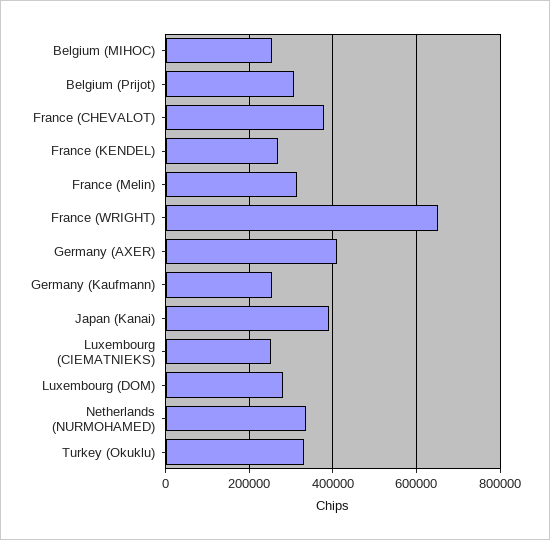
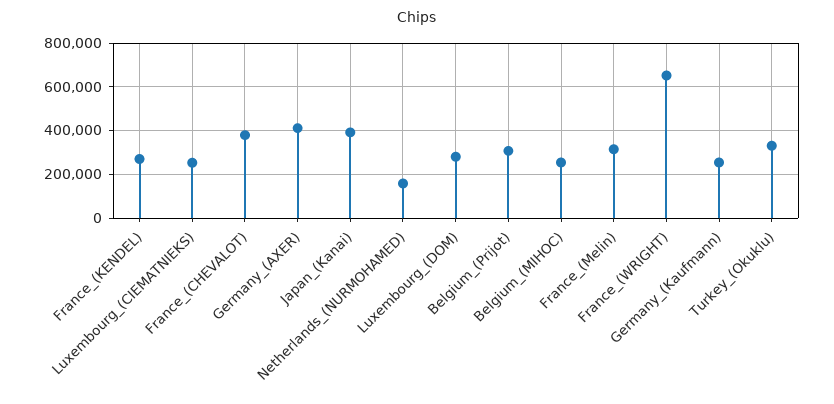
Netherlands (NURMOHAMED): 340000 -> 150000

